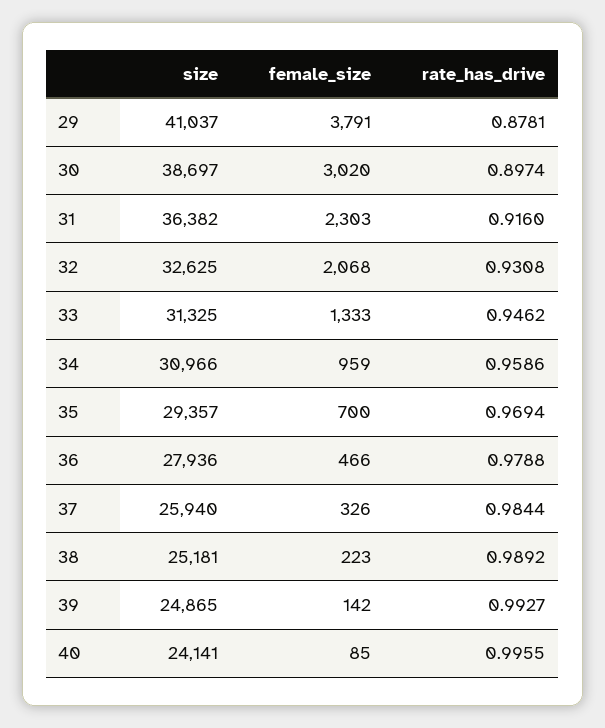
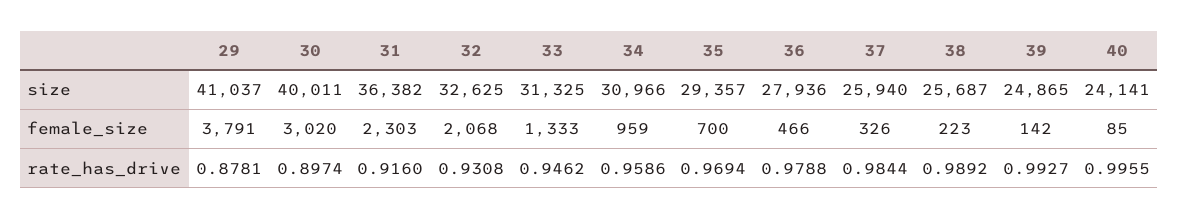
size, 30: 38697 -> 40011
size, 38: 25181 -> 25687

